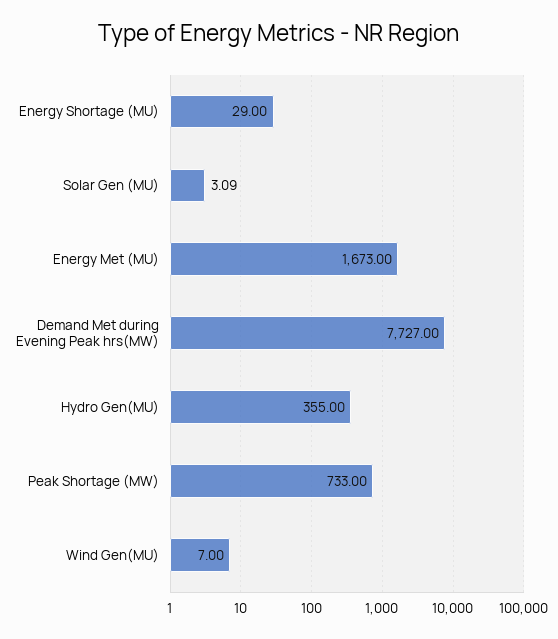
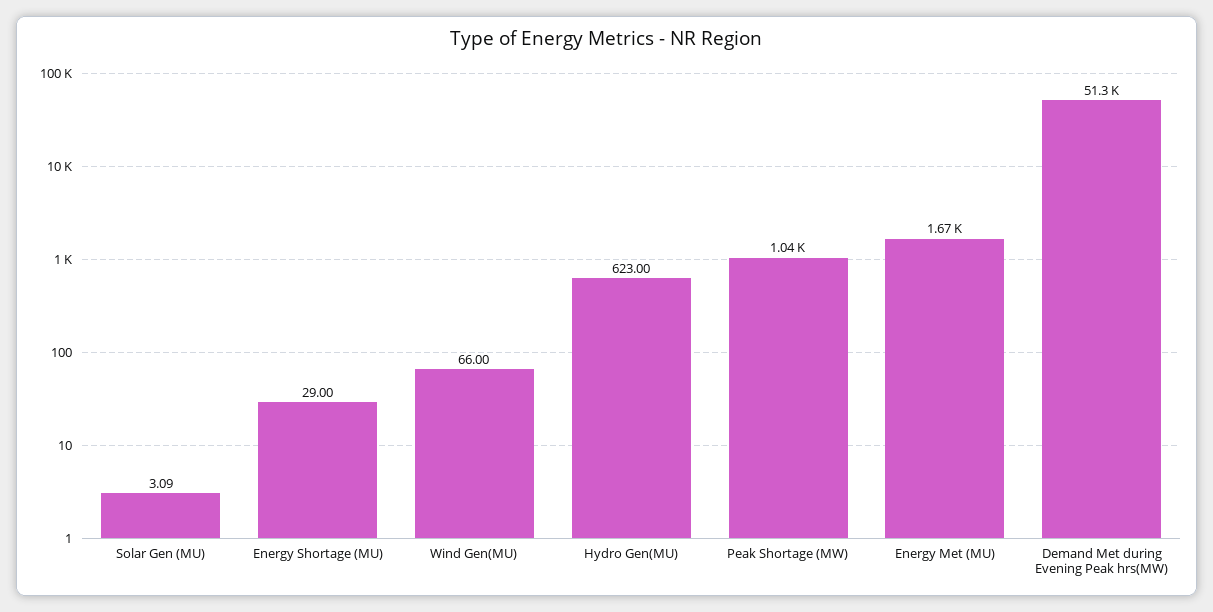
Demand Met during Evening Peak hrs(MW): 7727 -> 51300
Hydro Gen(MU): 355 -> 623
Peak Shortage (MW): 733 -> 1040
Wind Gen(MU): 7 -> 66

